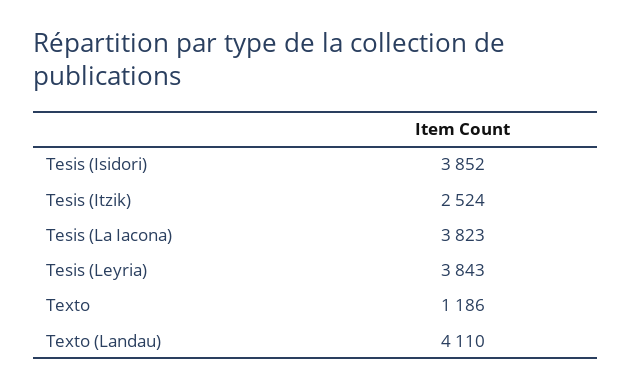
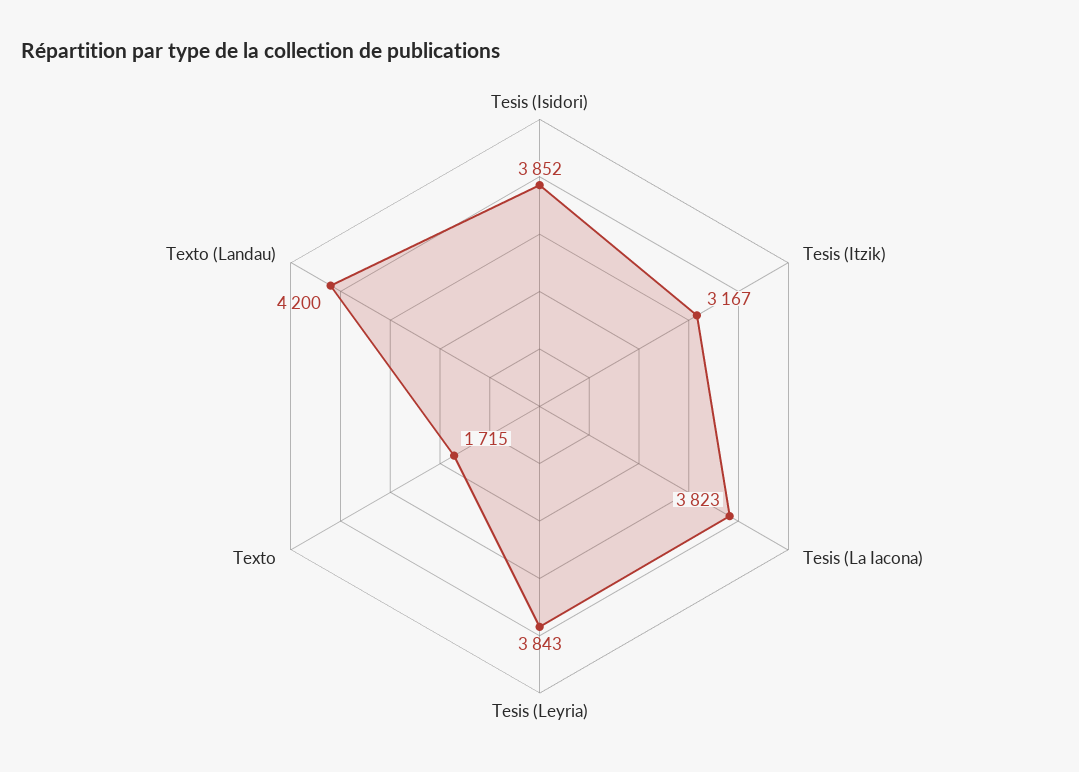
Tesis (Itzik): 2524 -> 3167
Texto: 1186 -> 1715
Texto (Landau): 4110 -> 4200

